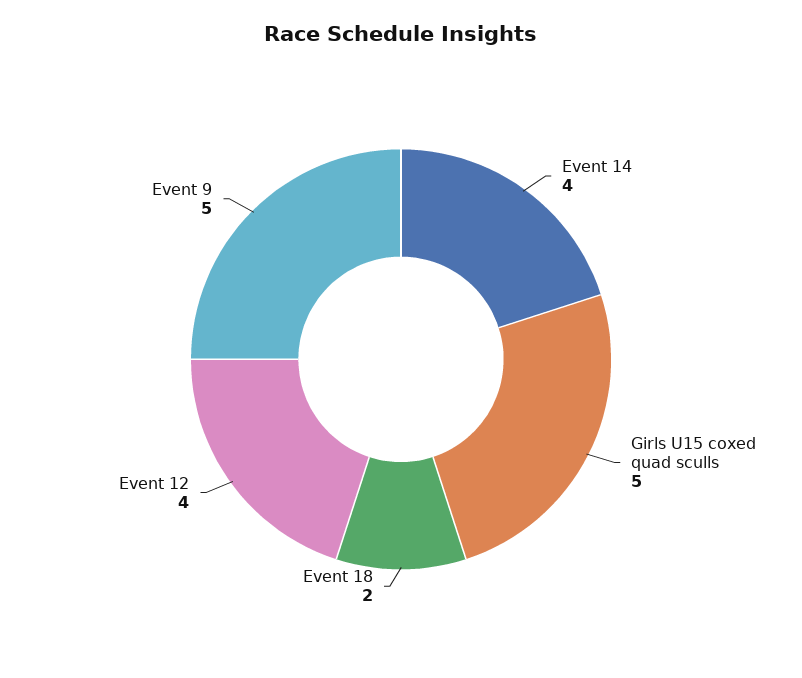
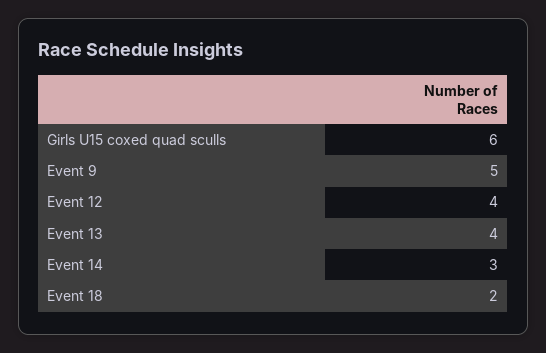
Event 14: 4 -> 3
Girls U15 coxed quad sculls: 5 -> 6
Event 13: none -> 4

